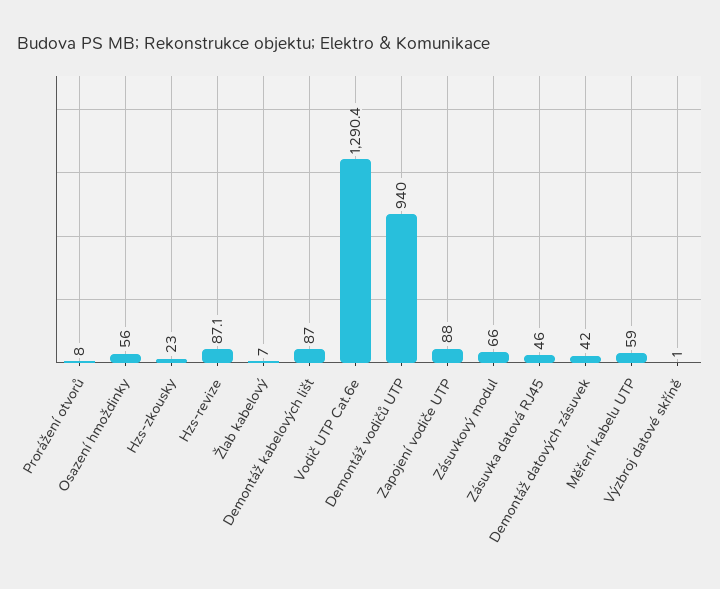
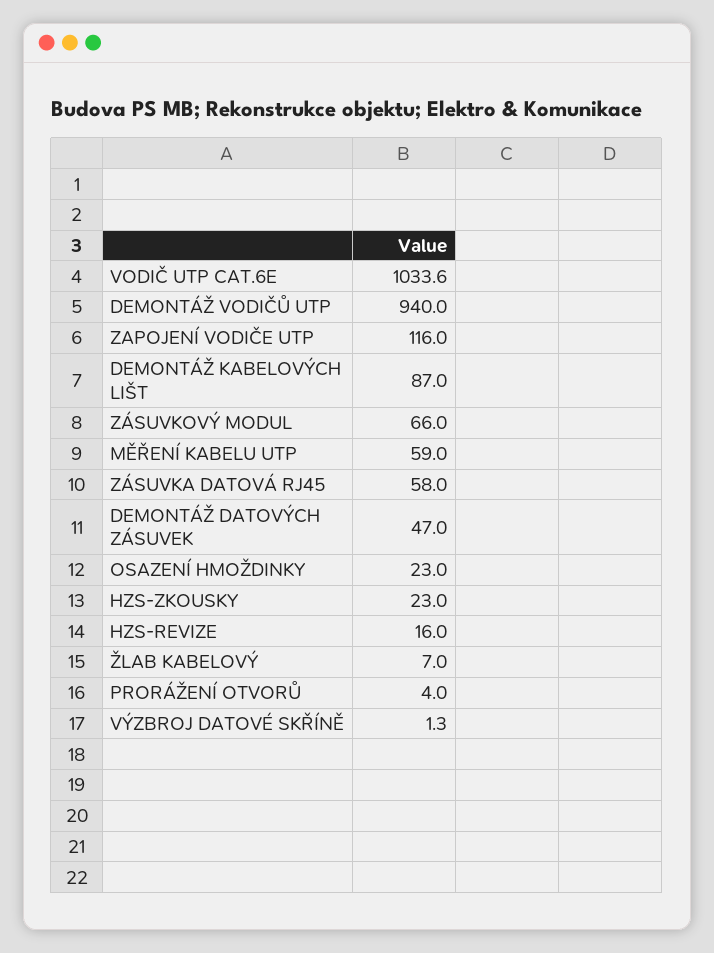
Prorážení otvorů: 8 -> 4
Osazení hmoždinky: 56 -> 23
Hzs-revize: 87.1 -> 16
Vodič UTP Cat.6e: 1290.4 -> 1033.6
Zapojení vodiče UTP: 88 -> 116
Zásuvka datová RJ45: 46 -> 58
Demontáž datových zásuvek: 42 -> 47
Výzbroj datové skříně: 1 -> 1.3

